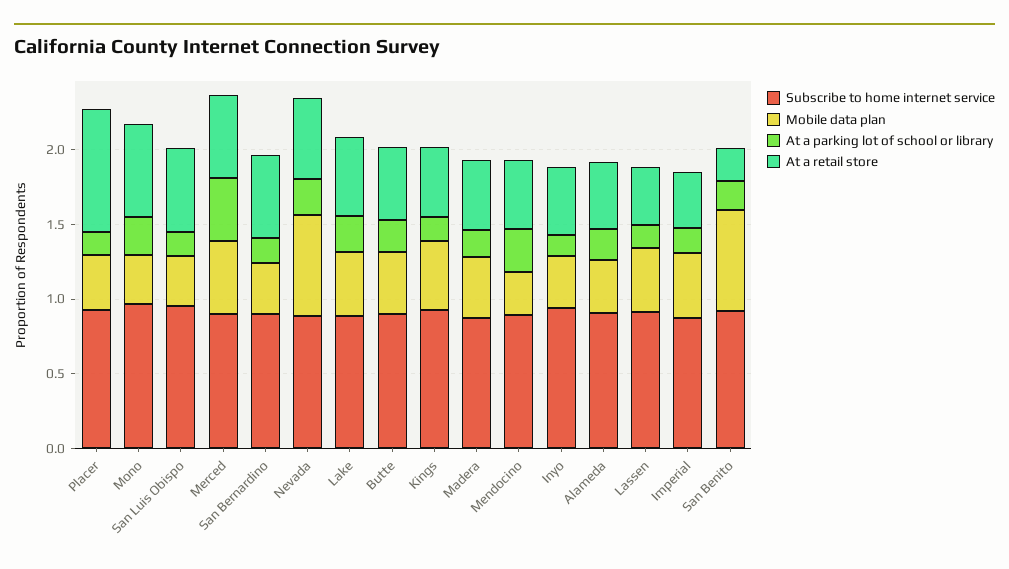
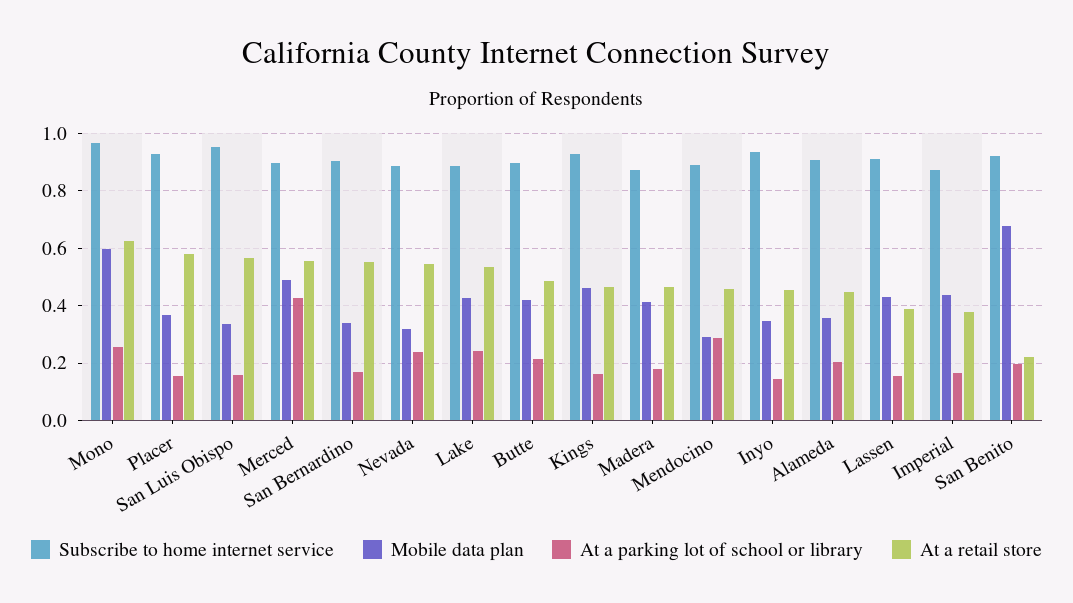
At a retail store, Placer: 0.8 -> 0.575
Mobile data plan, Mono: 0.3 -> 0.6
Mobile data plan, Nevada: 0.7 -> 0.325

